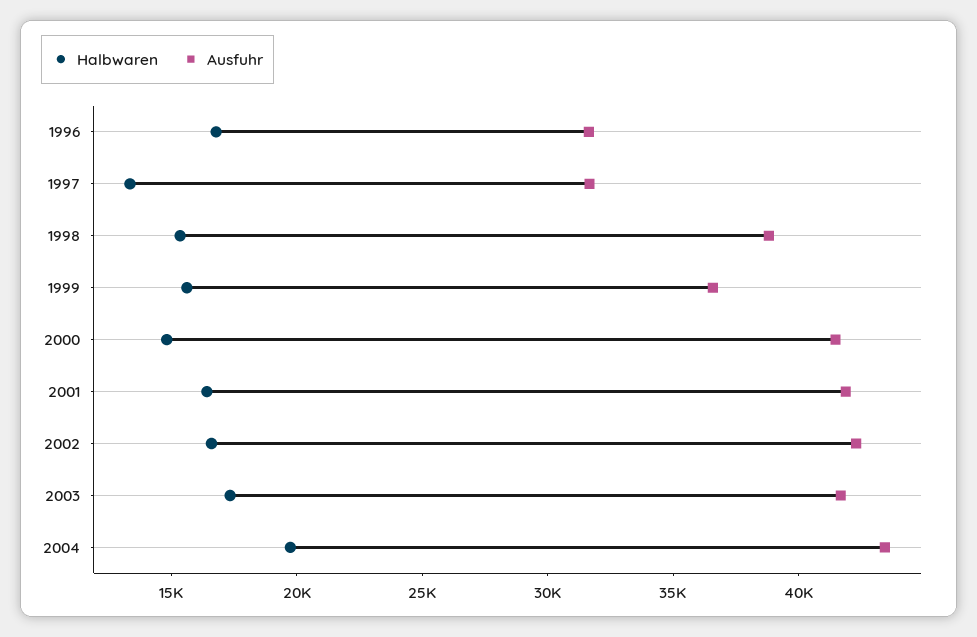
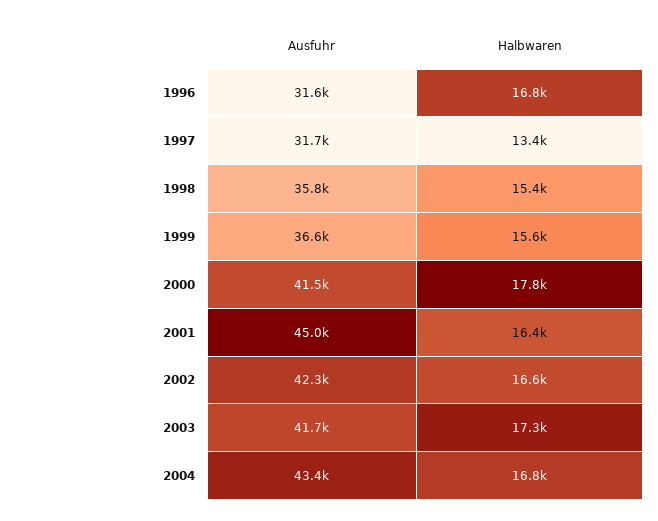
Ausfuhr, 1998: 39000 -> 35800
Halbwaren, 2000: 15000 -> 17800
Ausfuhr, 2001: 42000 -> 45000
Halbwaren, 2004: 20000 -> 16800

